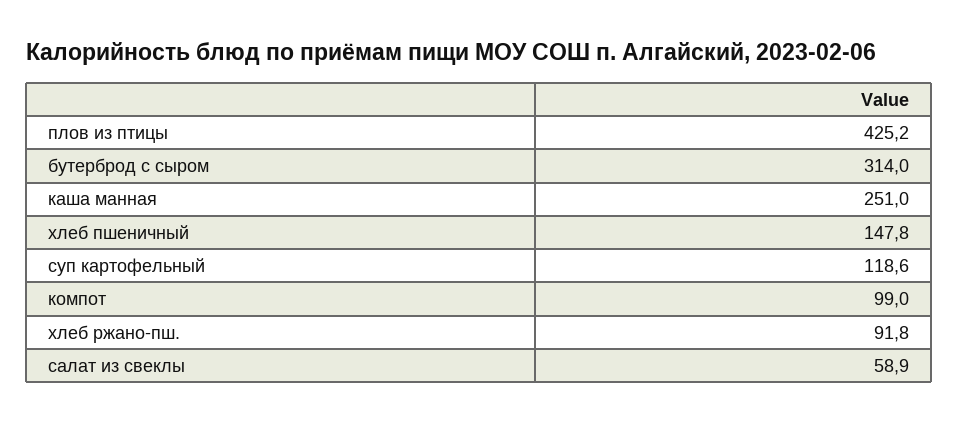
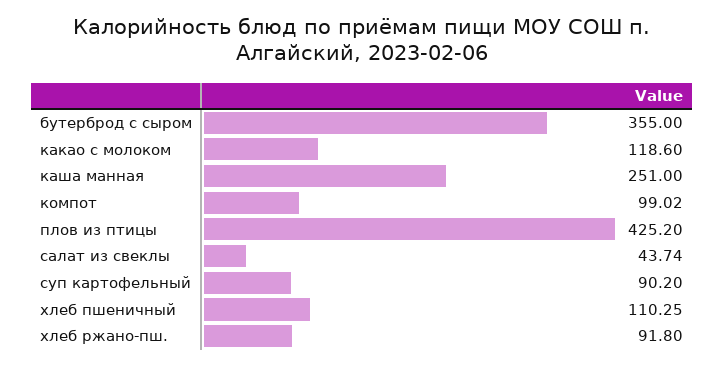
бутерброд с сыром: 314 -> 355
хлеб пшеничный: 147.8 -> 110.25
суп картофельный: 118.6 -> 90.2
салат из свеклы: 58.9 -> 43.74
какао с молоком: none -> 118.6

